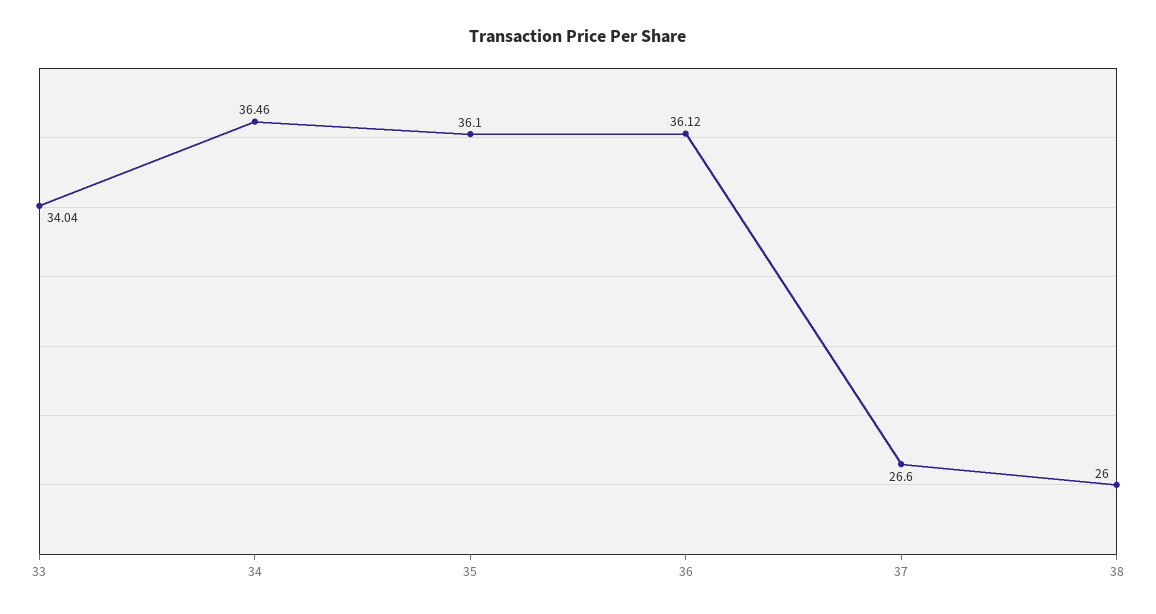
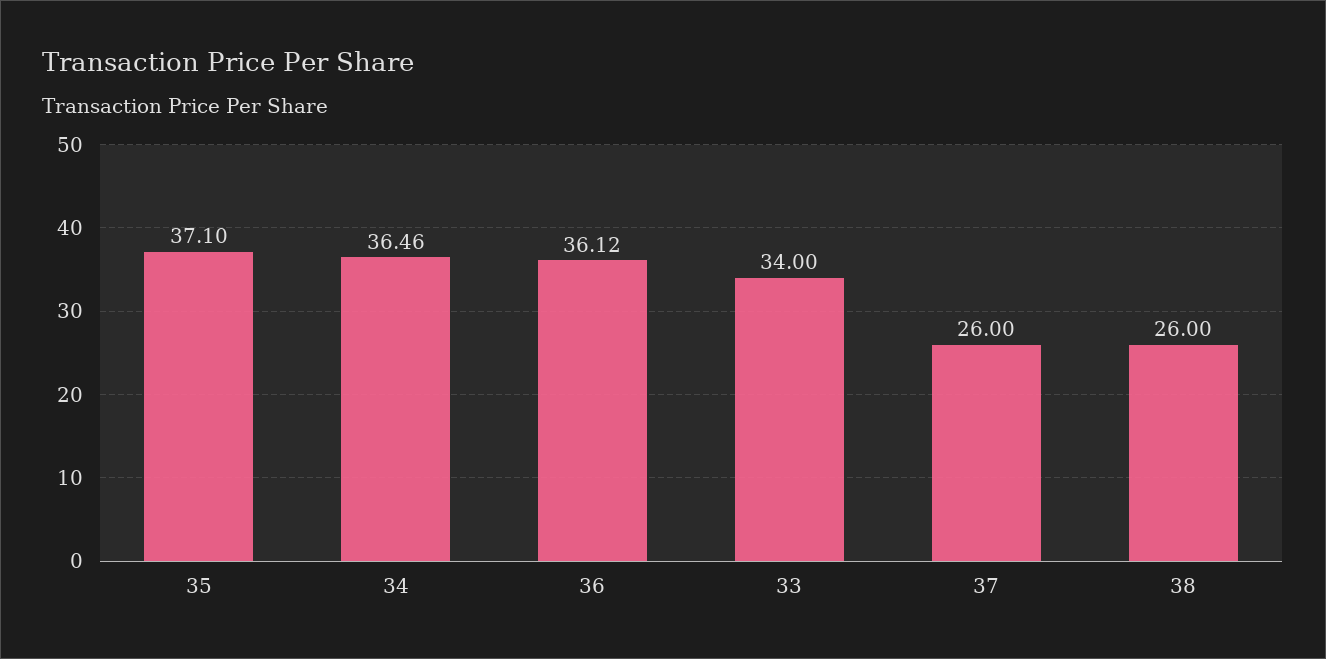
33: 34.04 -> 34
35: 36.1 -> 37.1
37: 26.6 -> 26

